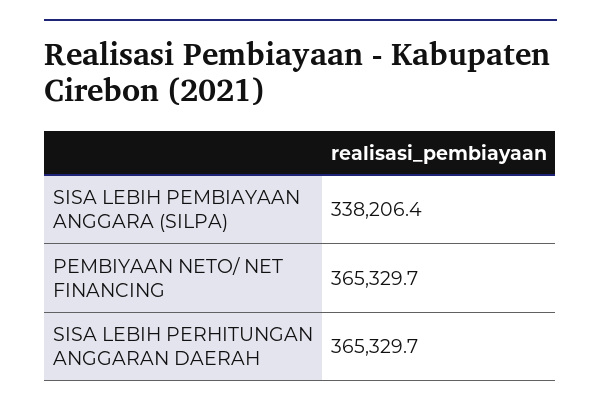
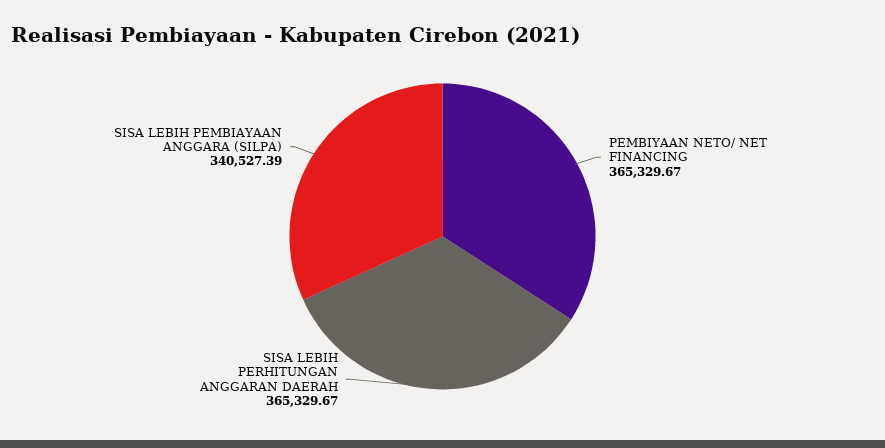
SISA LEBIH PEMBIAYAAN ANGGARA (SILPA): 338206.4 -> 340527.39

